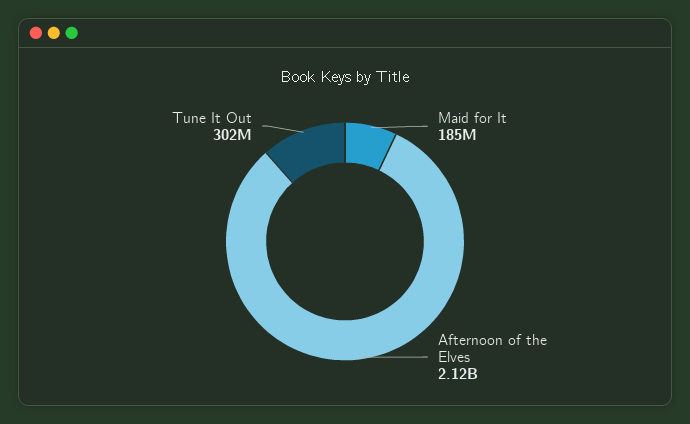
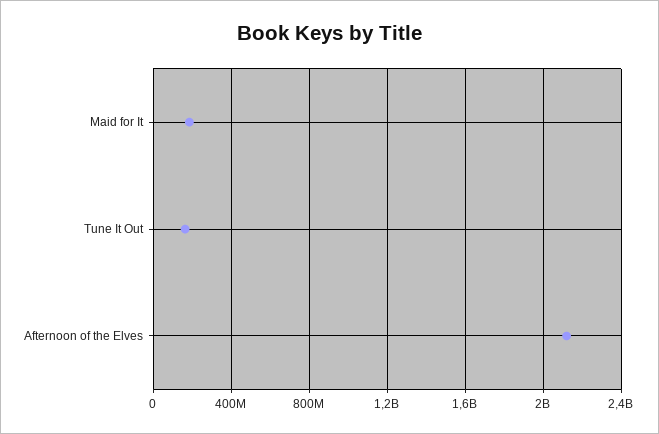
Tune It Out: 302000000 -> 150000000

